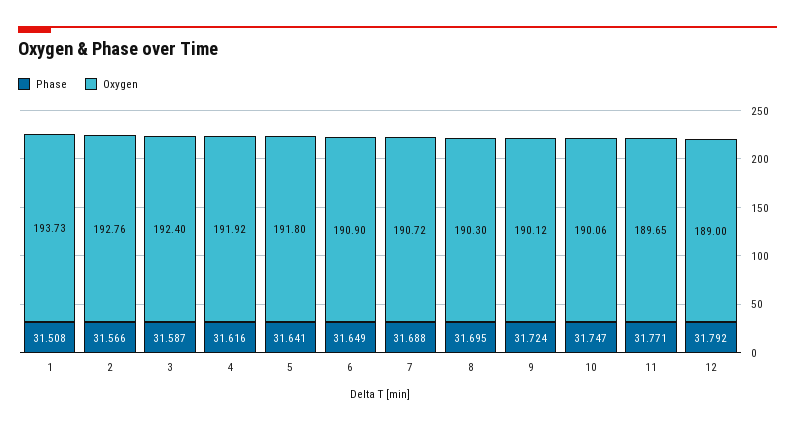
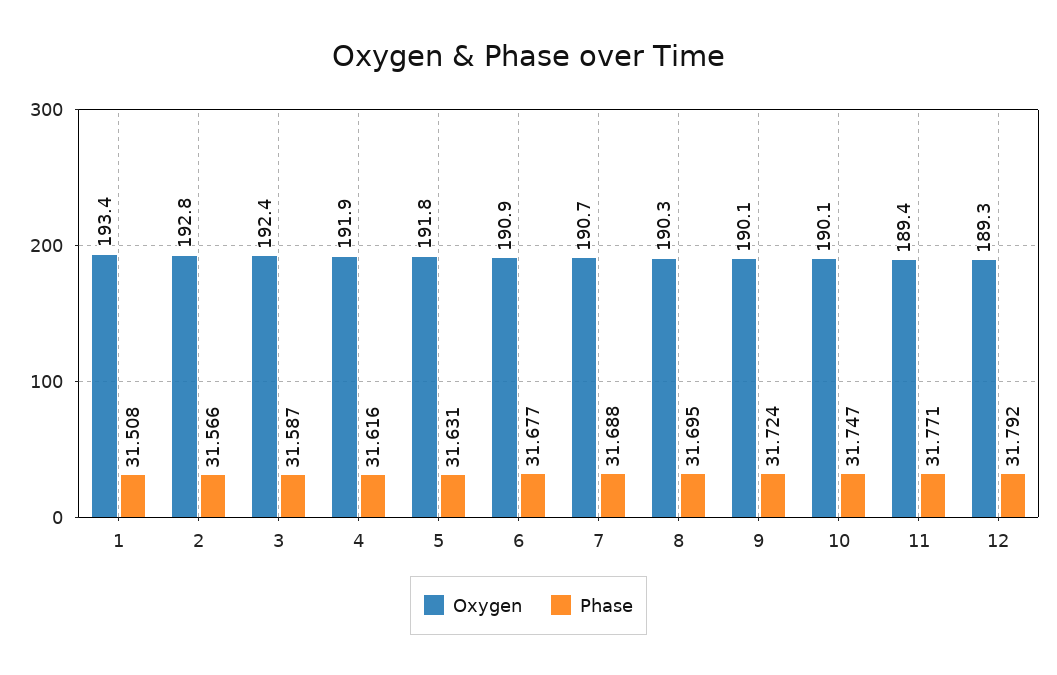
Oxygen, 1: 193.73 -> 193.4
Phase, 5: 31.641 -> 31.631
Phase, 6: 31.649 -> 31.677
Oxygen, 11: 189.65 -> 189.4
Oxygen, 12: 189 -> 189.3

